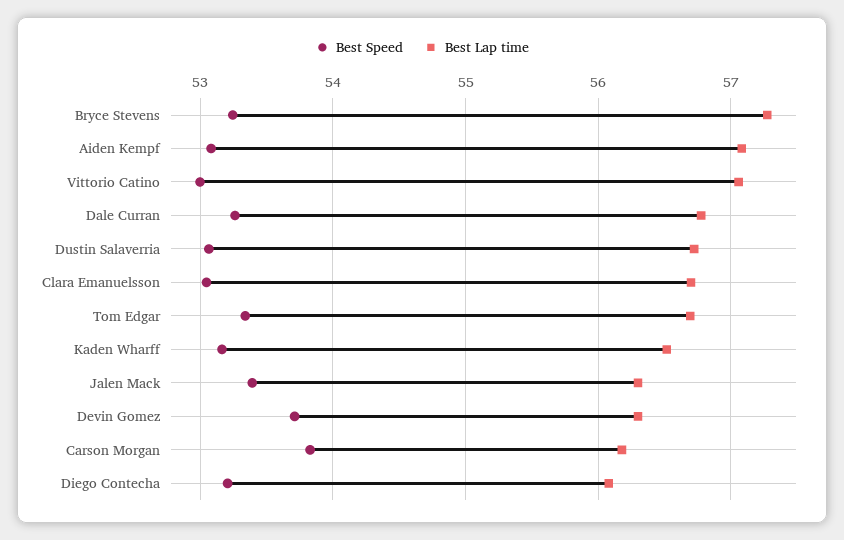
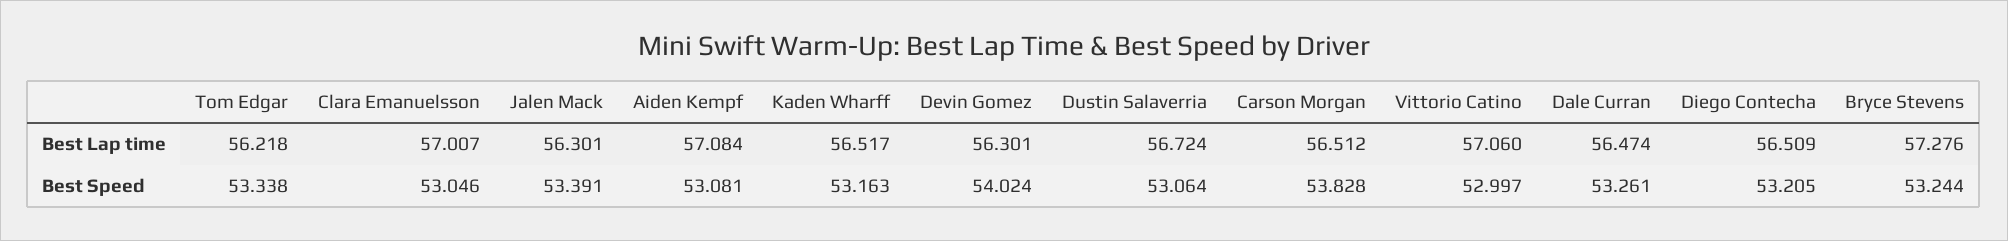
Best Lap time, Dale Curran: 56.8 -> 56.474
Best Lap time, Clara Emanuelsson: 56.7 -> 57.007
Best Lap time, Tom Edgar: 56.7 -> 56.218
Best Speed, Devin Gomez: 53.7 -> 54.024
Best Lap time, Carson Morgan: 56.2 -> 56.512
Best Lap time, Diego Contecha: 56.1 -> 56.509

